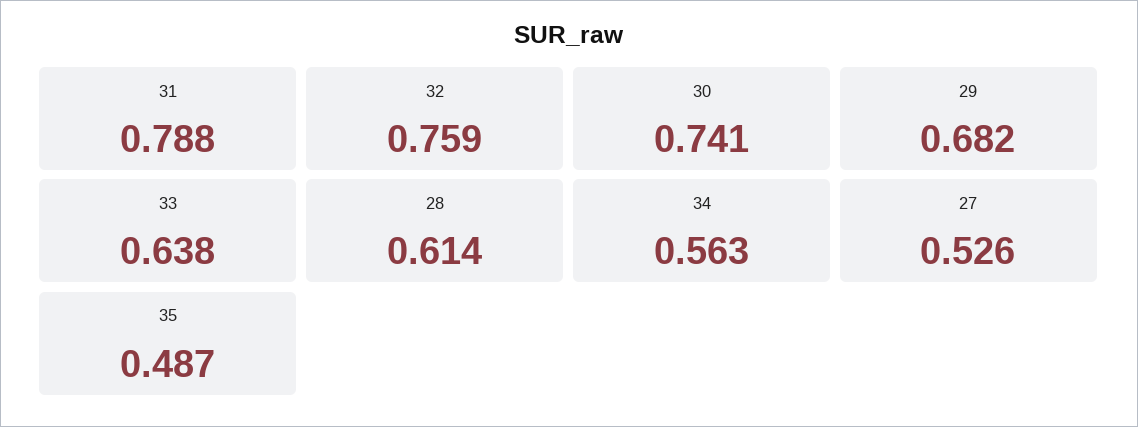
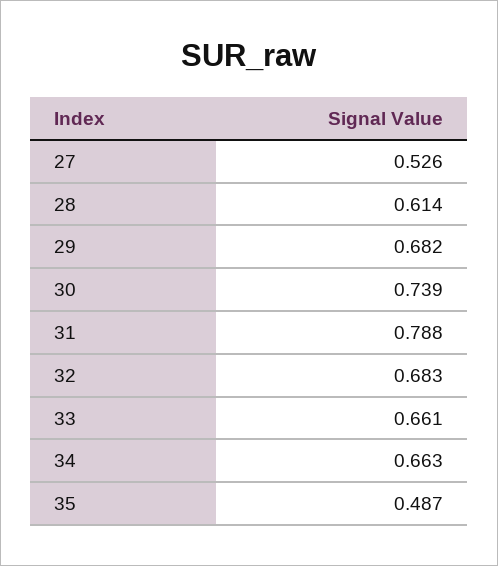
32: 0.759 -> 0.683
30: 0.741 -> 0.739
33: 0.638 -> 0.661
34: 0.563 -> 0.663

